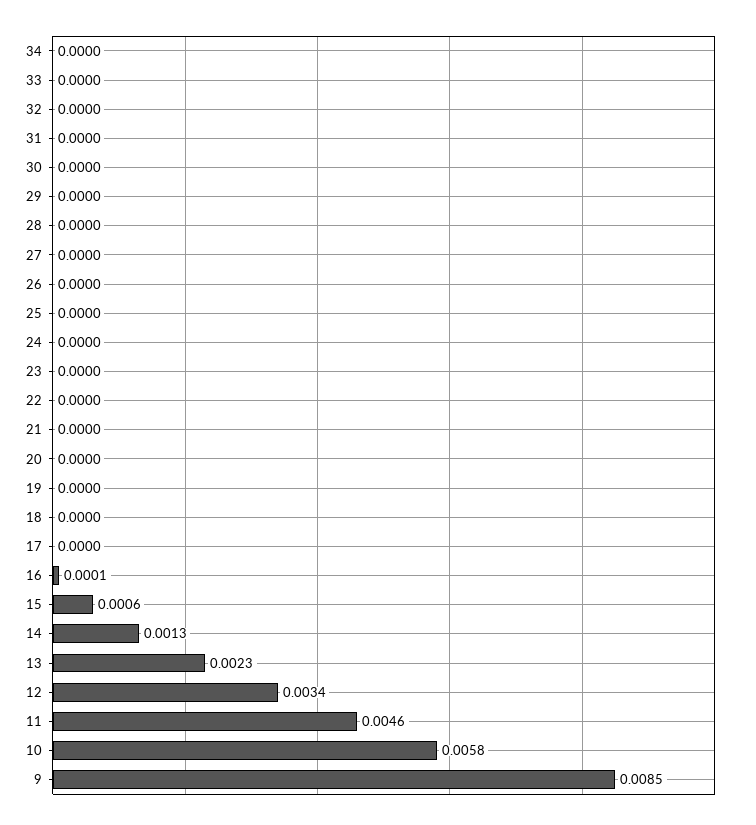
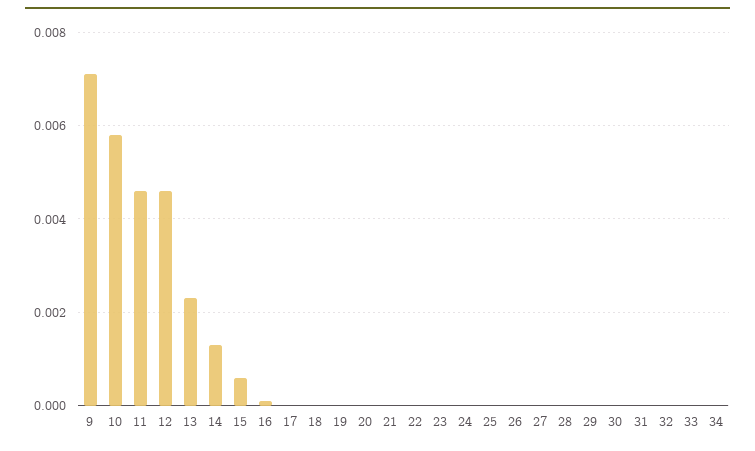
12: 0.0034 -> 0.0045
9: 0.0085 -> 0.007

